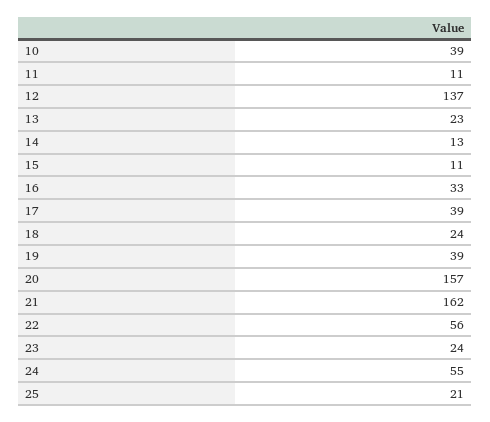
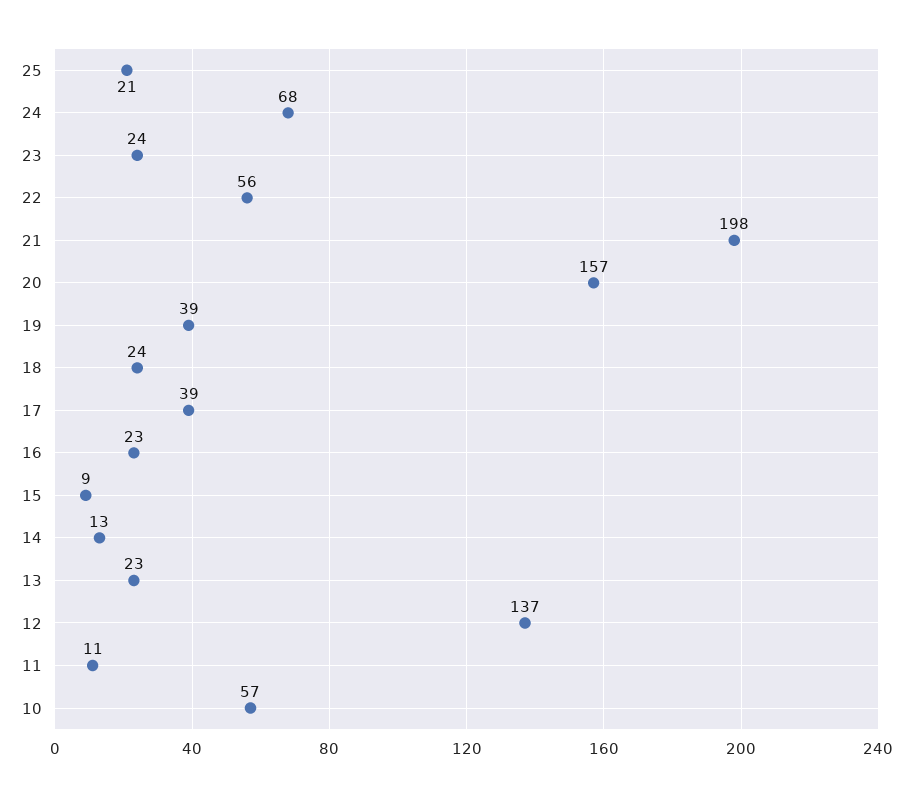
10: 39 -> 57
15: 11 -> 9
16: 33 -> 23
21: 162 -> 198
24: 55 -> 68

